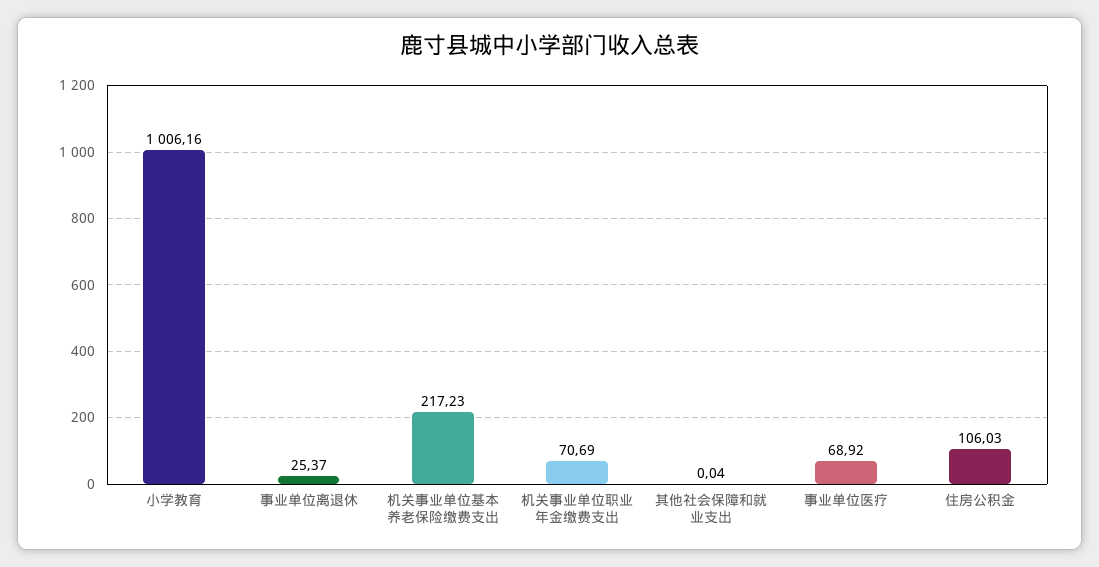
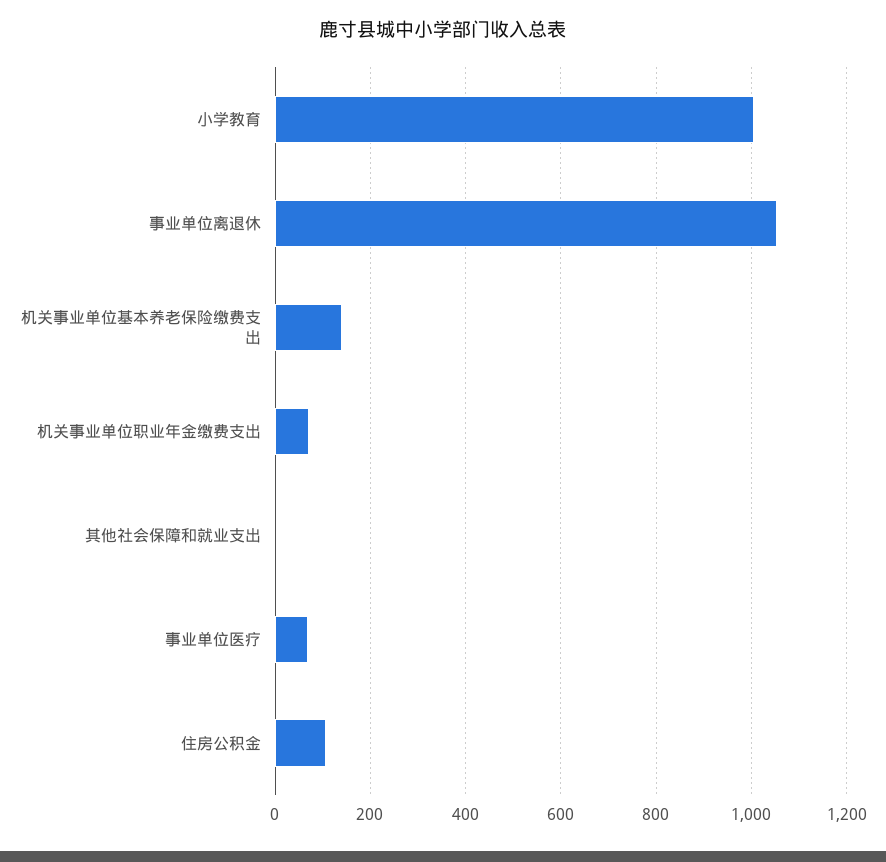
事业单位离退休: 25.37 -> 1060
机关事业单位基本养老保险缴费支出: 217.23 -> 140

